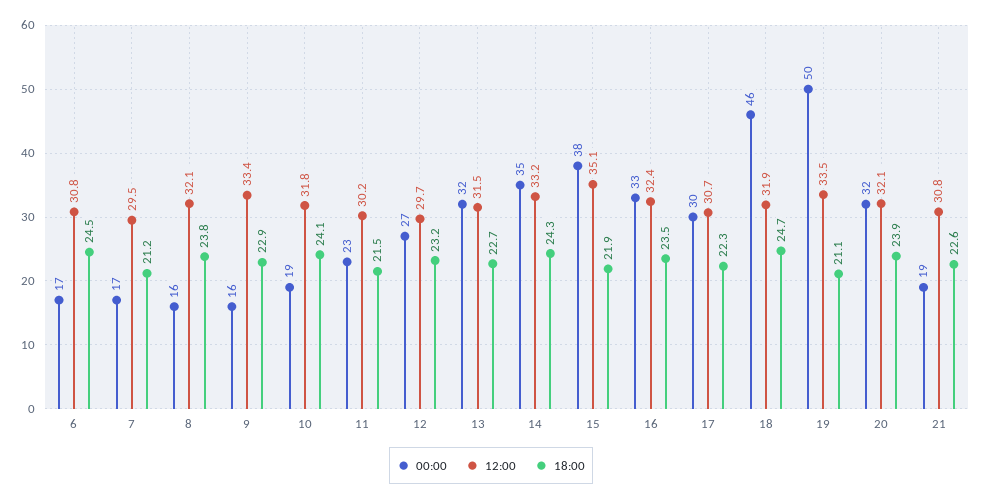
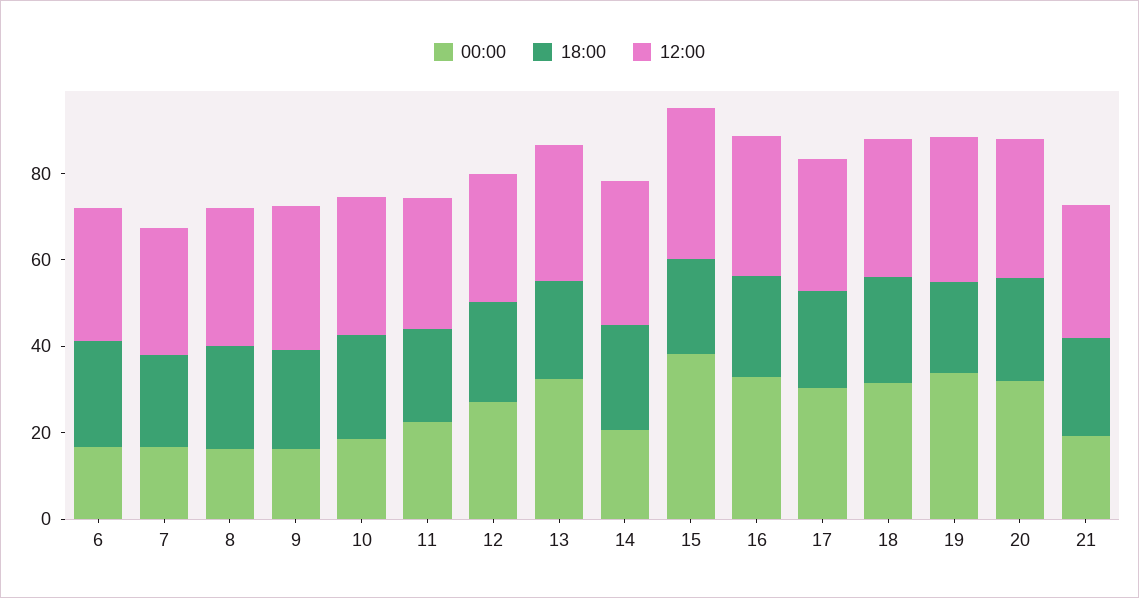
00:00, 14: 35 -> 20
00:00, 18: 46 -> 30
00:00, 19: 50 -> 35

